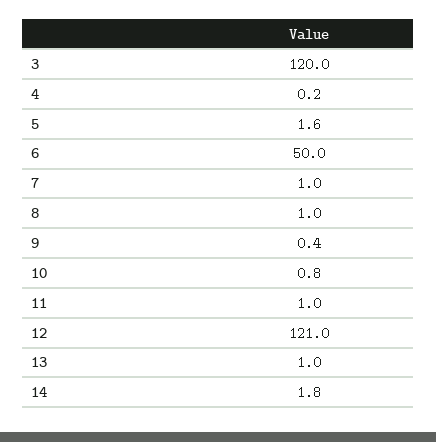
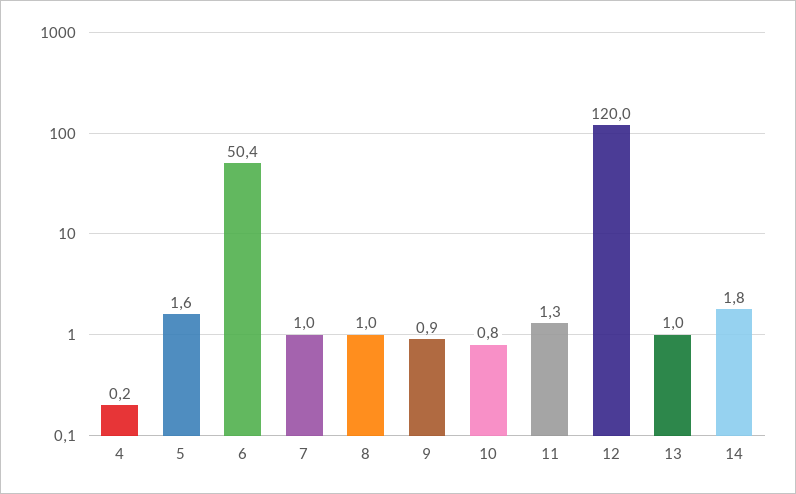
3: 120 -> none
6: 50 -> 50.4
9: 0.4 -> 0.9
11: 1 -> 1.3
12: 121 -> 120

